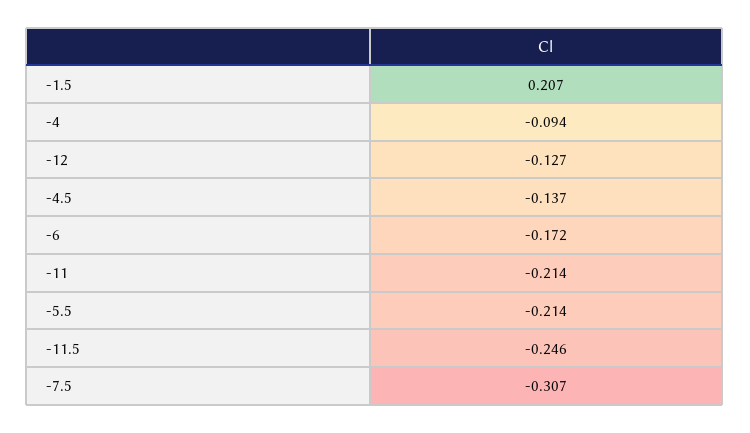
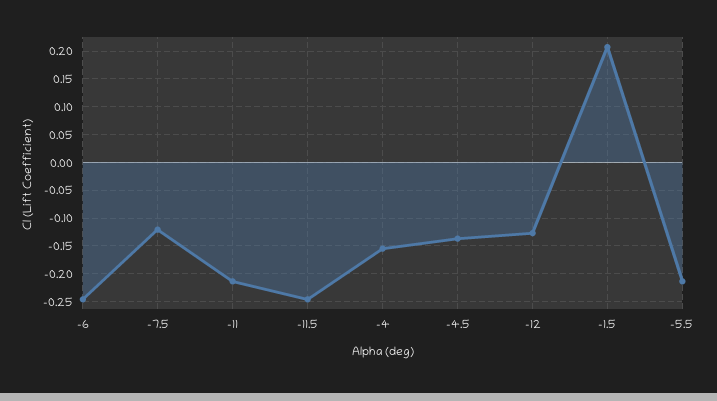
-4: -0.094 -> -0.15
-6: -0.172 -> -0.25
-7.5: -0.307 -> -0.125

